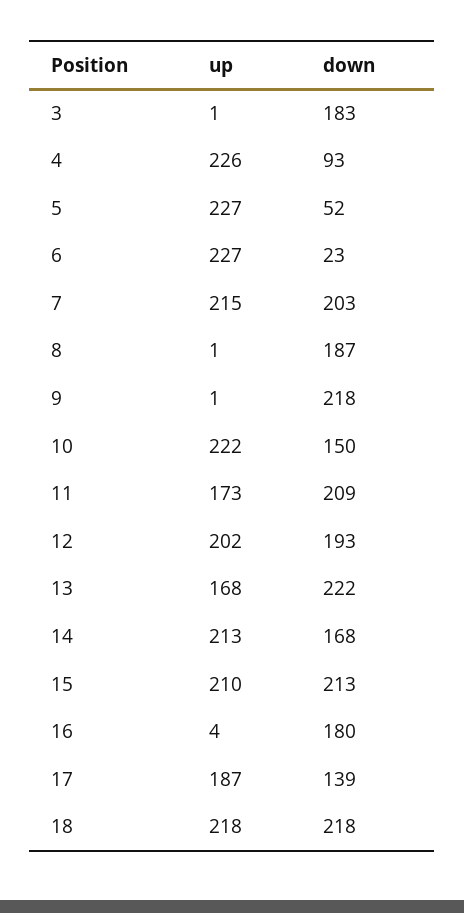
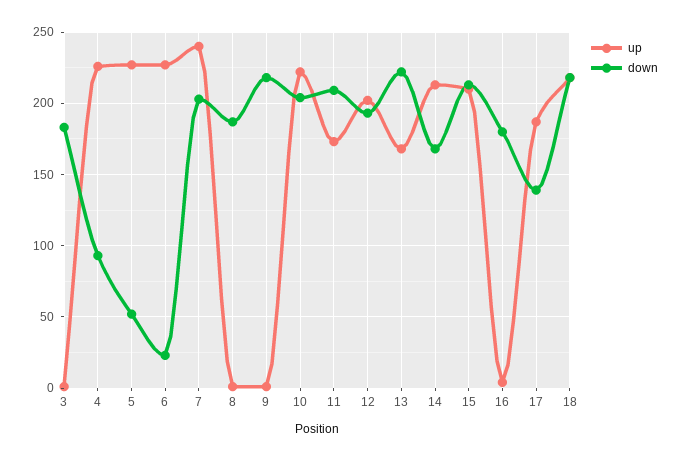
up, 7: 215 -> 240
down, 10: 150 -> 205

